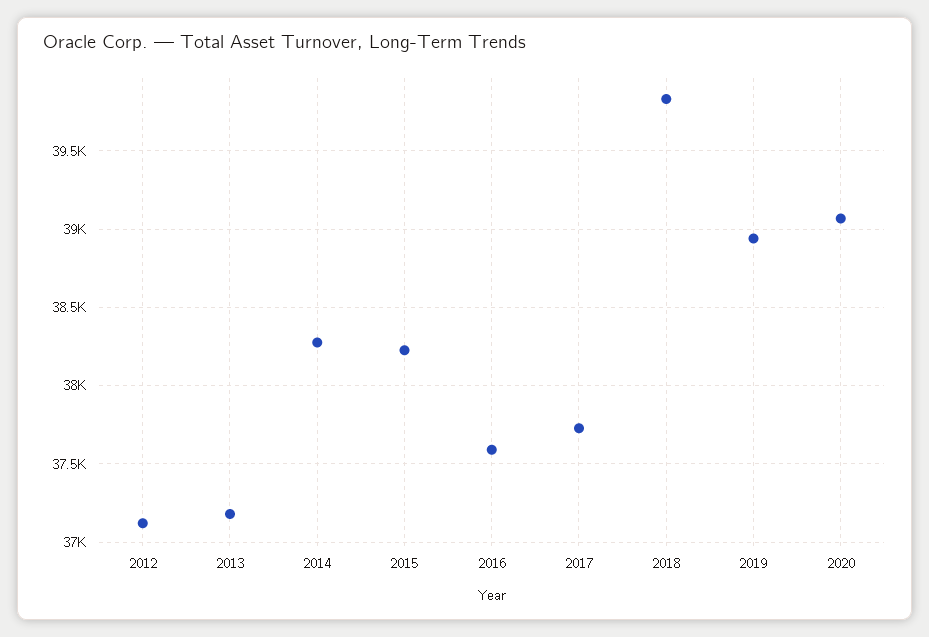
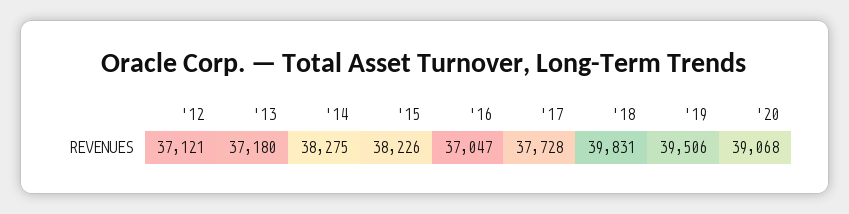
2016: 37600 -> 37047
2019: 38950 -> 39506

